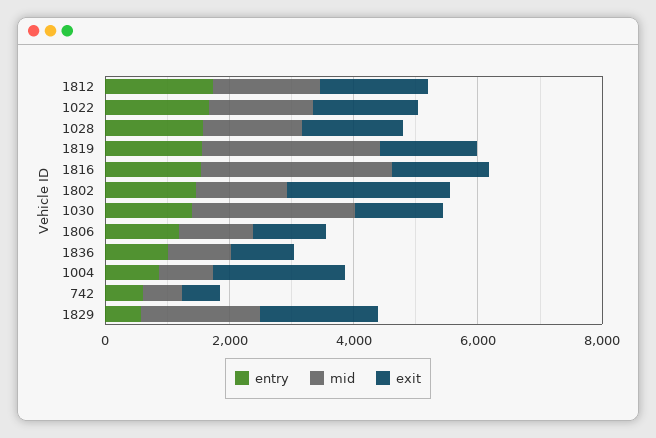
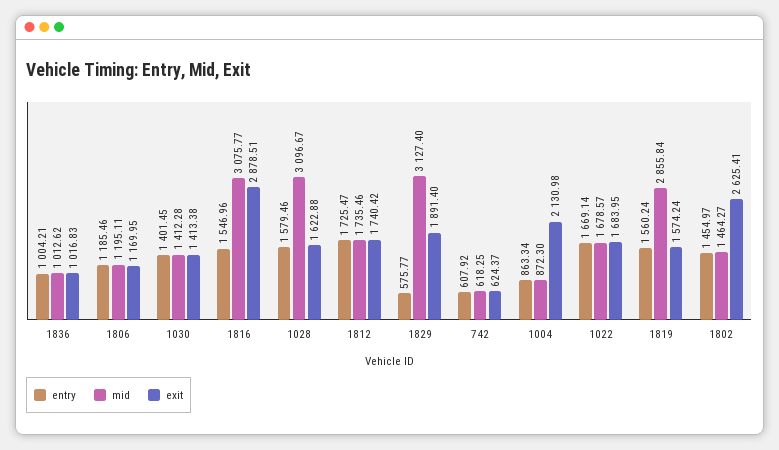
mid, 1028: 1500 -> 3096.67
exit, 1816: 1500 -> 2878.51
mid, 1030: 2500 -> 1412.28
mid, 1829: 2000 -> 3127.4

